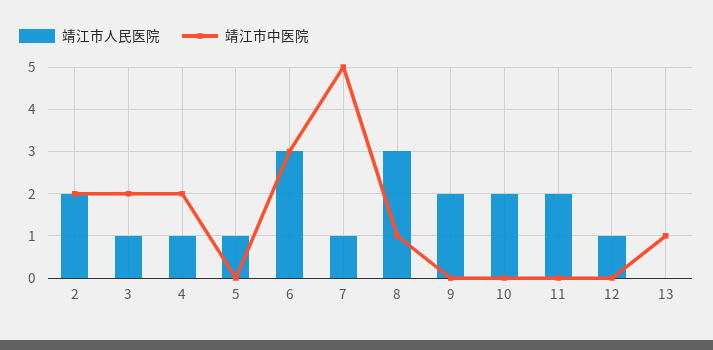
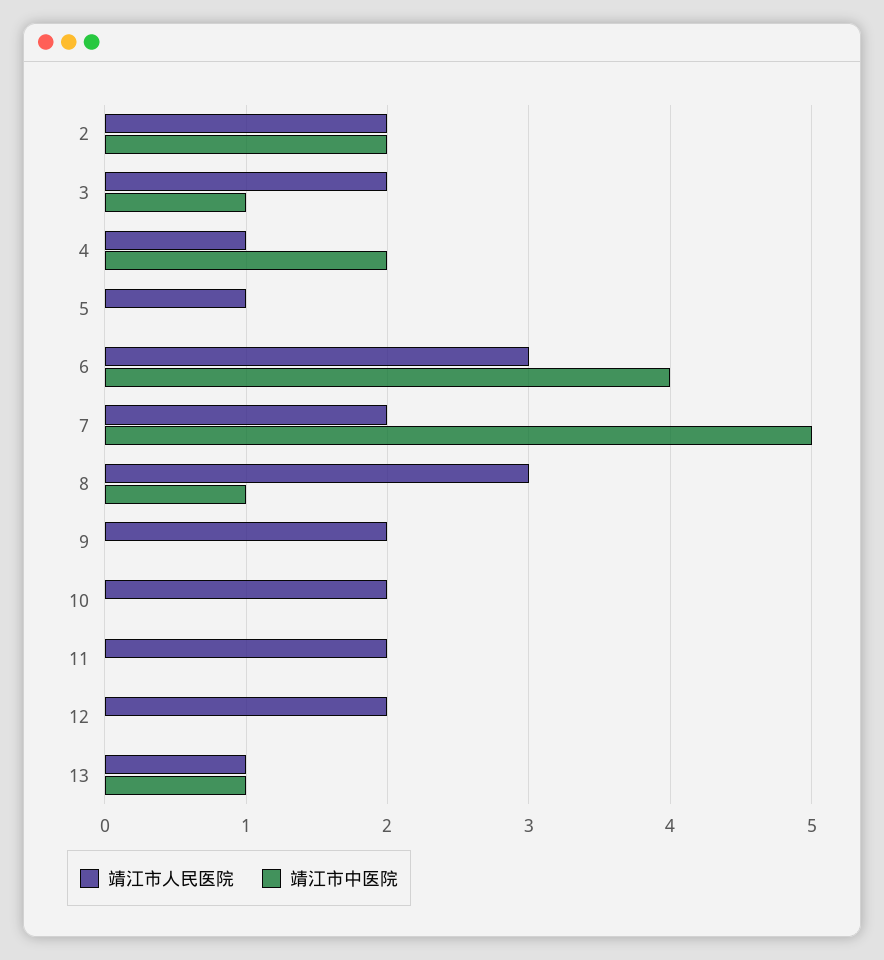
靖江市人民医院, 3: 1 -> 2
靖江市中医院, 3: 2 -> 1
靖江市中医院, 6: 3 -> 4
靖江市人民医院, 7: 1 -> 2
靖江市人民医院, 12: 1 -> 2
靖江市人民医院, 13: 0 -> 1

